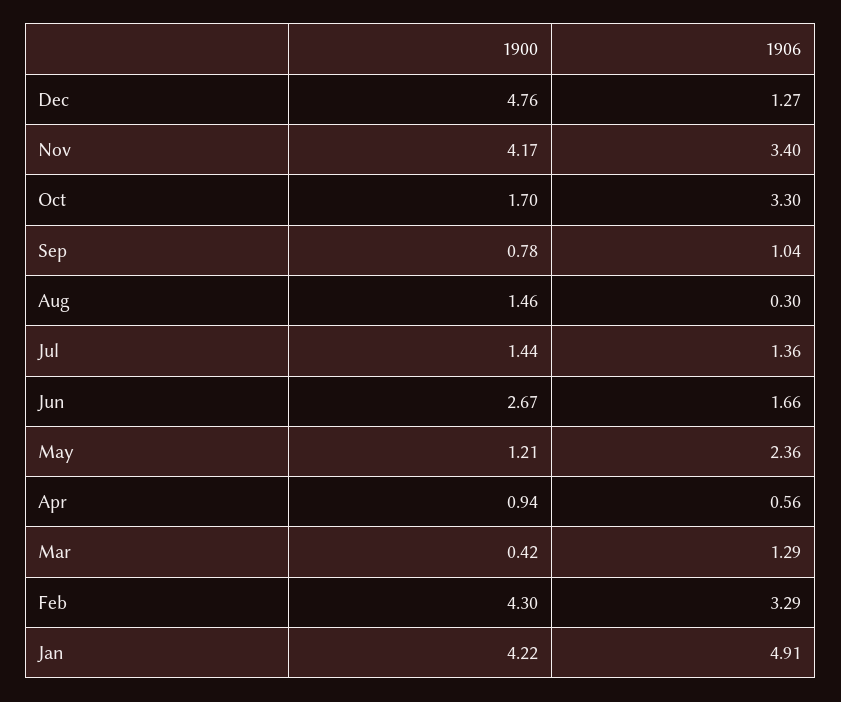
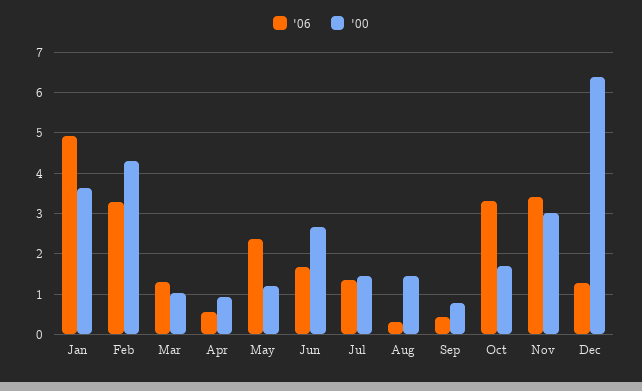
1900, Dec: 4.76 -> 6.4
1900, Nov: 4.17 -> 3
1906, Sep: 1.04 -> 0.4
1900, Mar: 0.42 -> 1
1900, Jan: 4.22 -> 3.6

